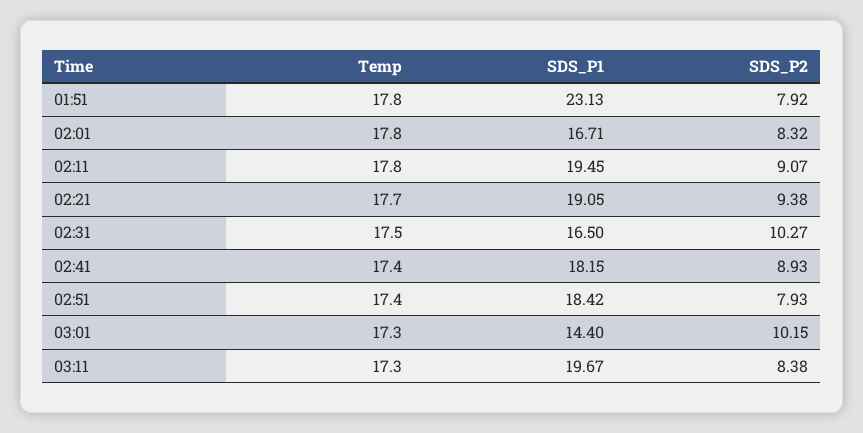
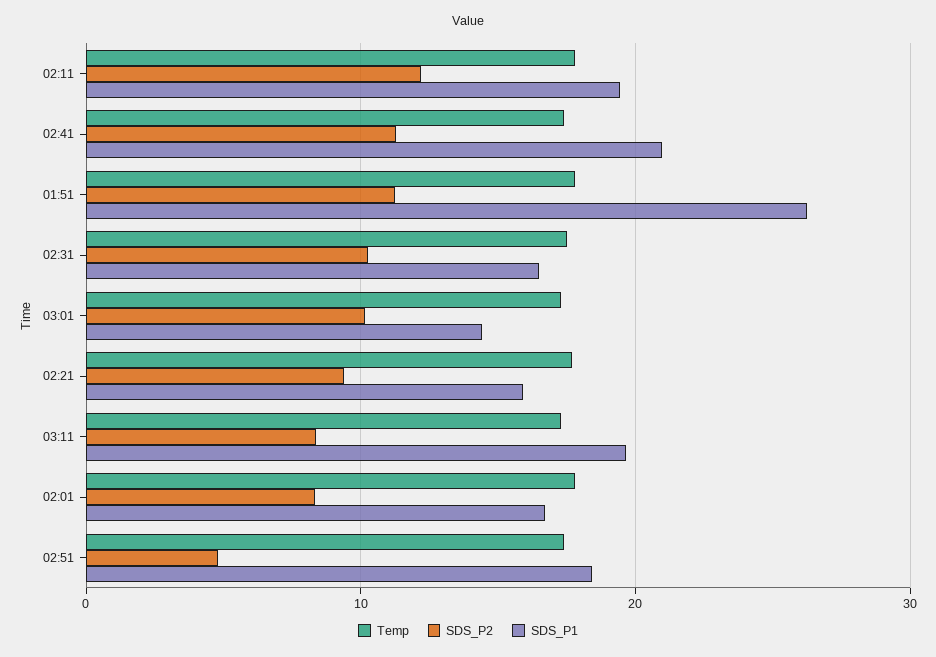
SDS_P1, 01:51: 23.13 -> 26
SDS_P2, 01:51: 7.92 -> 11
SDS_P2, 02:11: 9.07 -> 12
SDS_P1, 02:21: 19.05 -> 16
SDS_P1, 02:41: 18.15 -> 21
SDS_P2, 02:41: 8.93 -> 11
SDS_P2, 02:51: 7.93 -> 5

